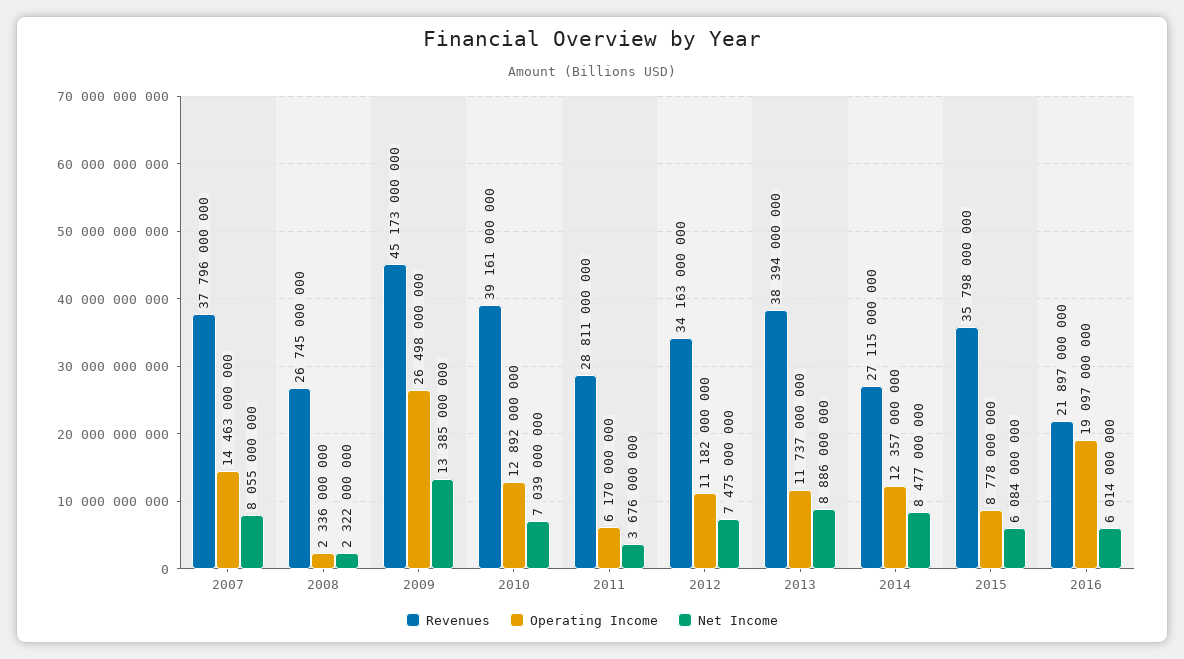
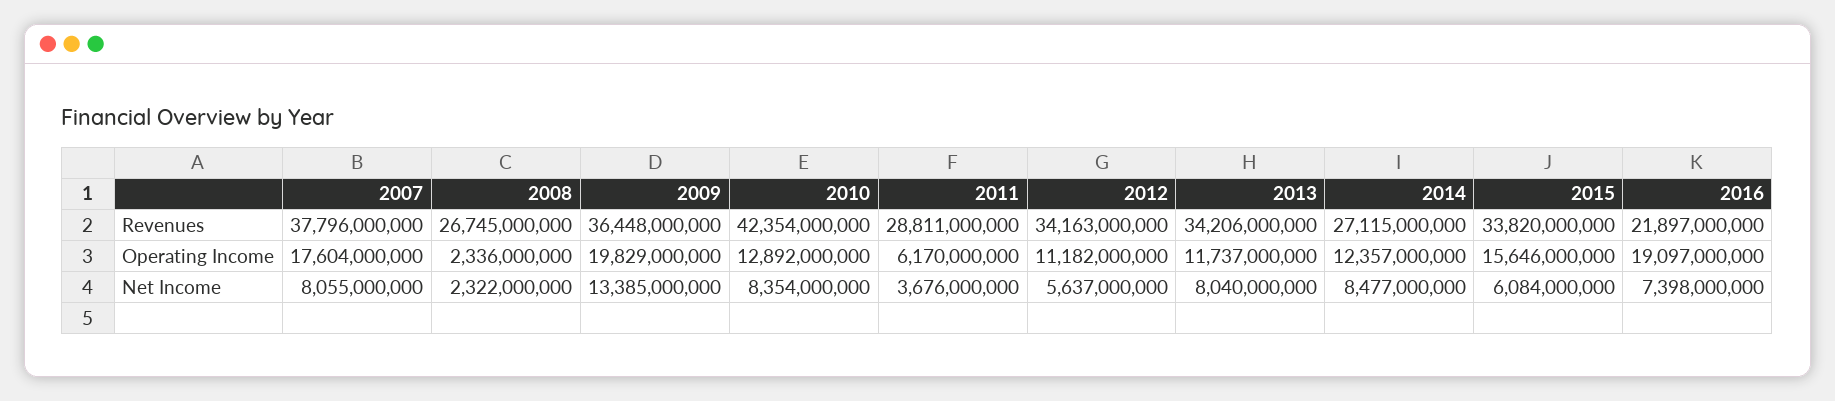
Operating Income, 2007: 14463000000 -> 17604000000
Revenues, 2009: 45173000000 -> 36448000000
Operating Income, 2009: 26498000000 -> 19829000000
Revenues, 2010: 39161000000 -> 42354000000
Net Income, 2010: 7039000000 -> 8354000000
Net Income, 2012: 7475000000 -> 5637000000
Revenues, 2013: 38394000000 -> 34206000000
Net Income, 2013: 8886000000 -> 8040000000
Revenues, 2015: 35798000000 -> 33820000000
Operating Income, 2015: 8778000000 -> 15646000000
Net Income, 2016: 6014000000 -> 7398000000

